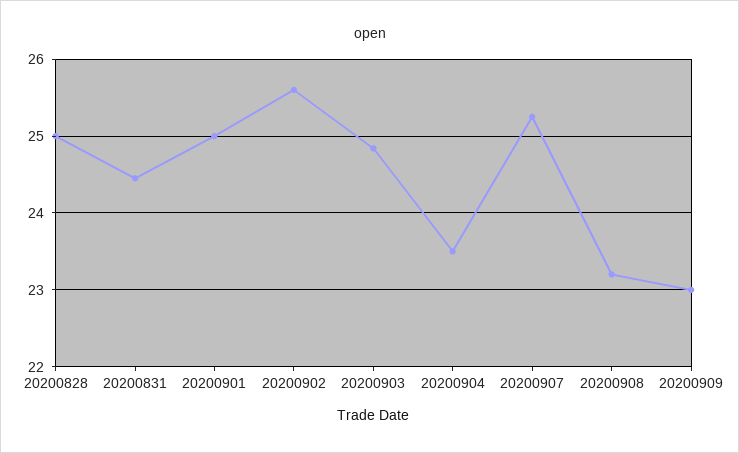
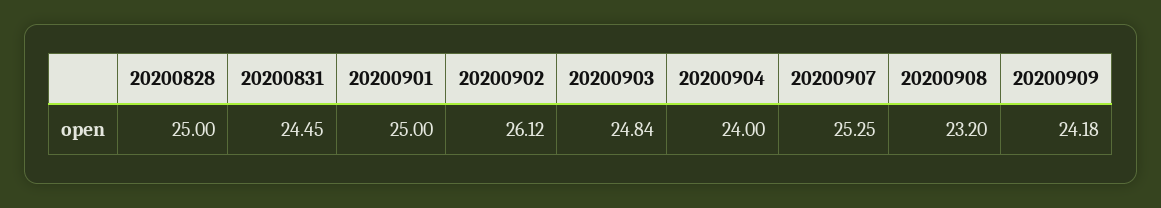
20200902: 25.6 -> 26.12
20200904: 23.5 -> 24
20200909: 23 -> 24.18

